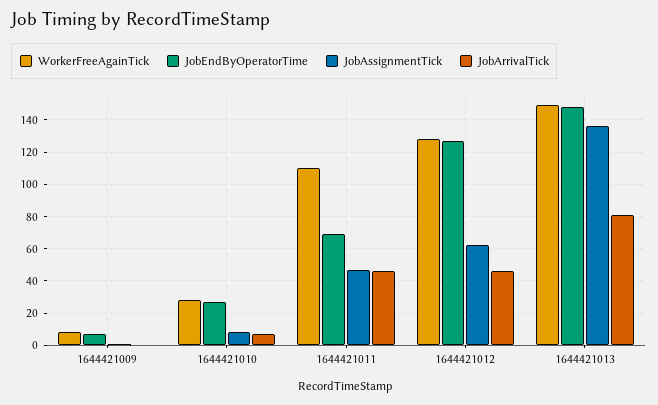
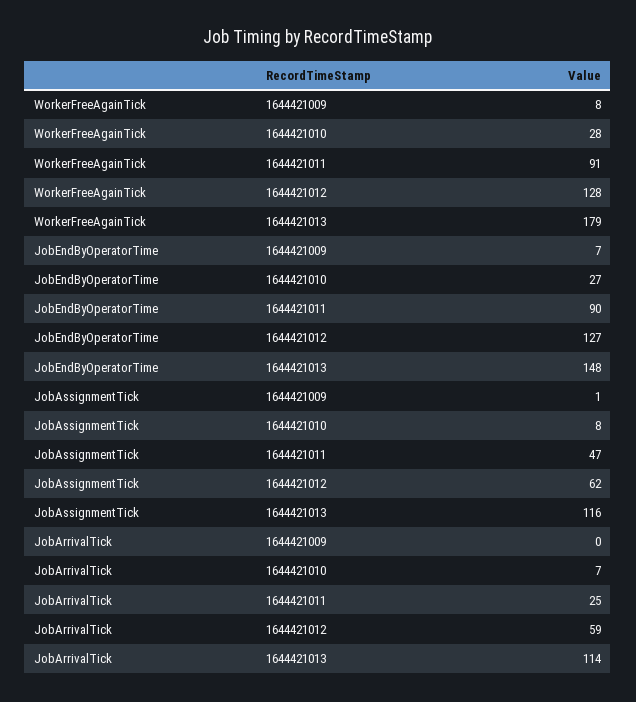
WorkerFreeAgainTick, 1644421011: 110 -> 91
JobEndByOperatorTime, 1644421011: 70 -> 90
JobArrivalTick, 1644421011: 45 -> 25
JobArrivalTick, 1644421012: 45 -> 59
WorkerFreeAgainTick, 1644421013: 150 -> 179
JobAssignmentTick, 1644421013: 135 -> 116
JobArrivalTick, 1644421013: 80 -> 114

